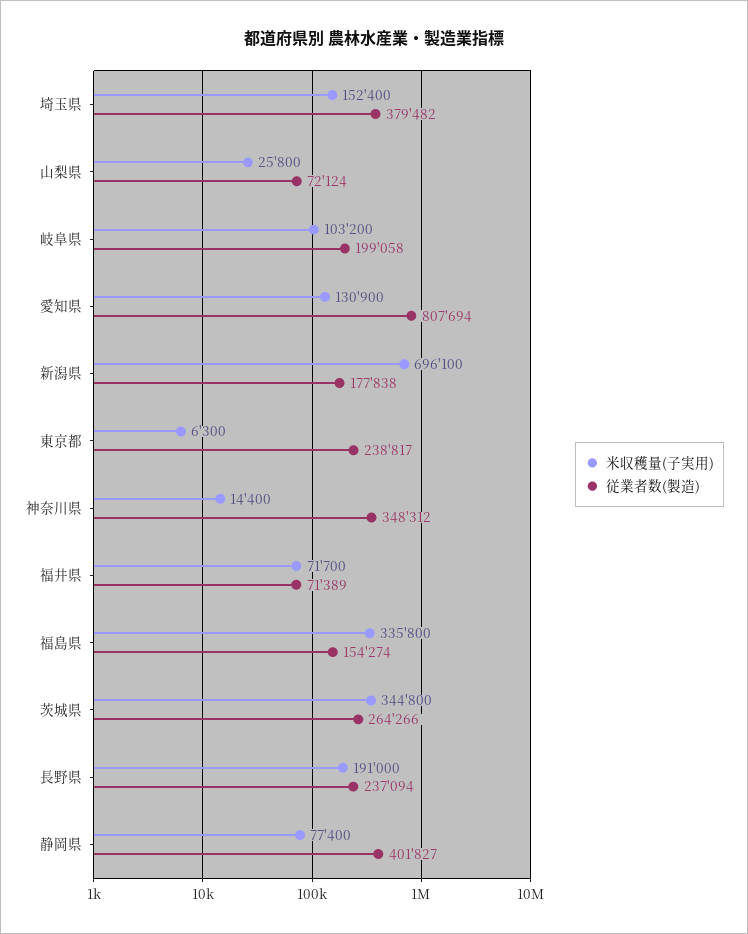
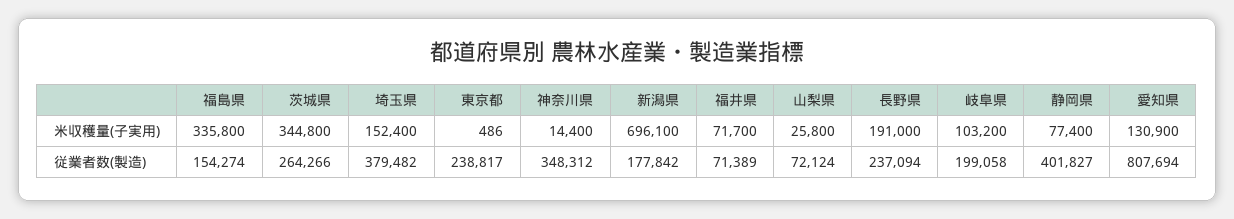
従業者数(製造), 新潟県: 177838 -> 177842
米収穫量(子実用), 東京都: 6300 -> 486

